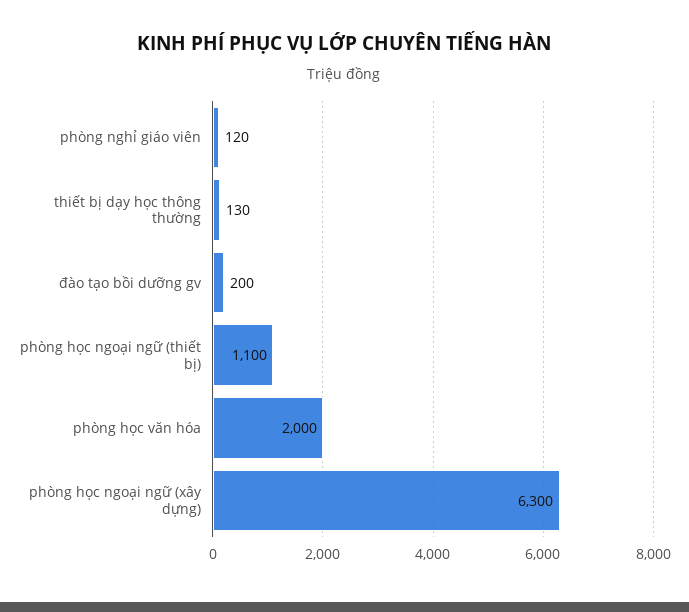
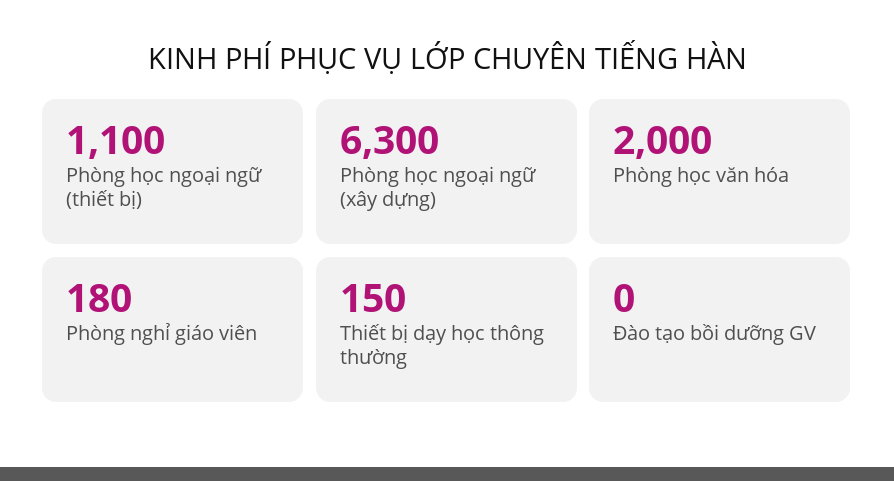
phòng nghỉ giáo viên: 120 -> 180
thiết bị dạy học thông thường: 130 -> 150
đào tạo bồi dưỡng gv: 200 -> 0

